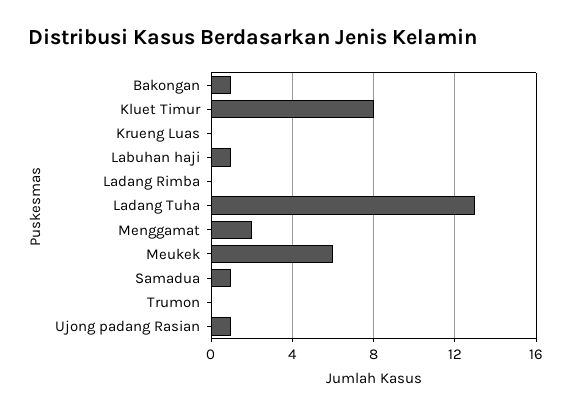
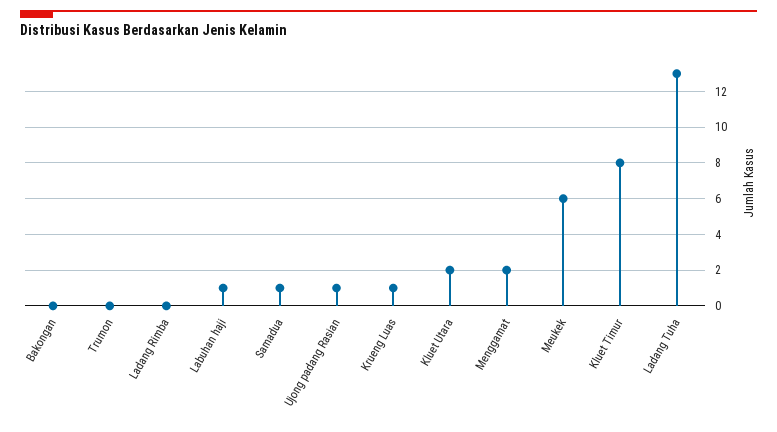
Bakongan: 1 -> 0
Krueng Luas: 0 -> 1
Kluet Utara: none -> 2

